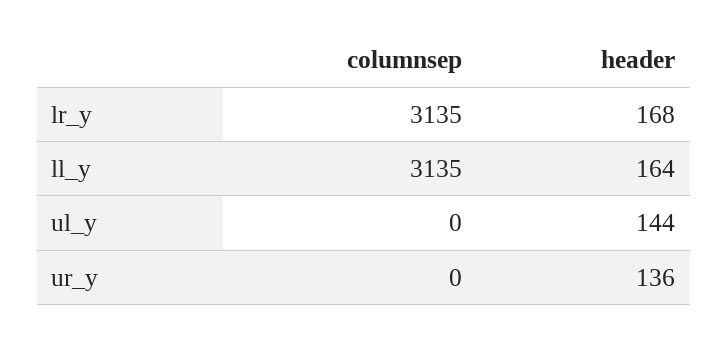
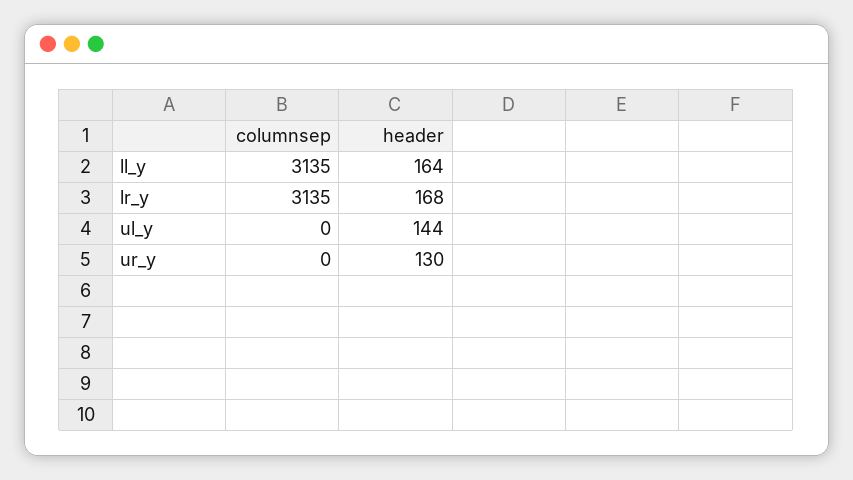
header, ur_y: 136 -> 130

